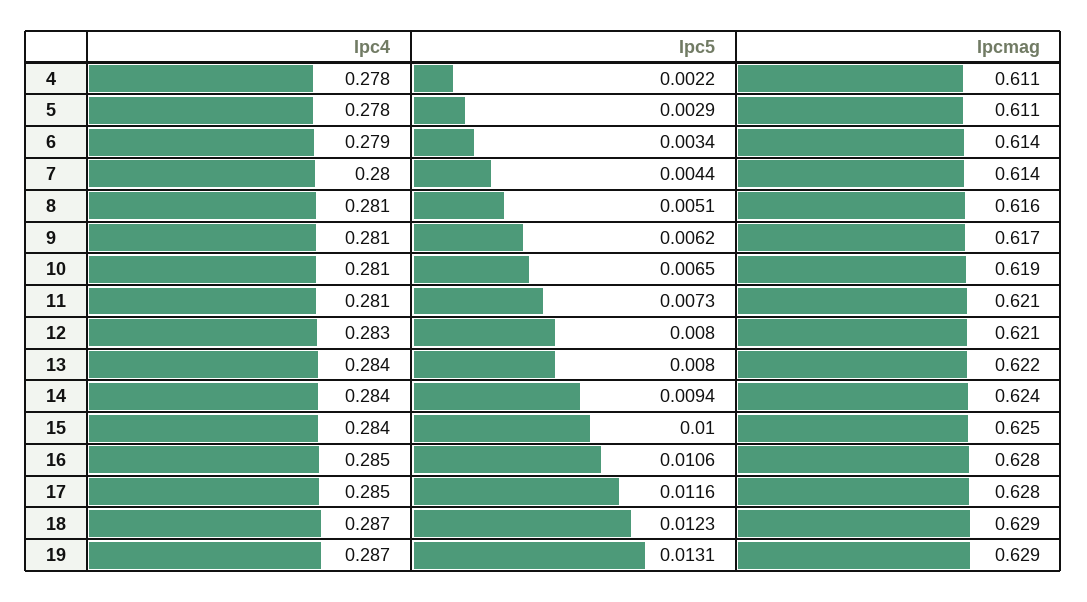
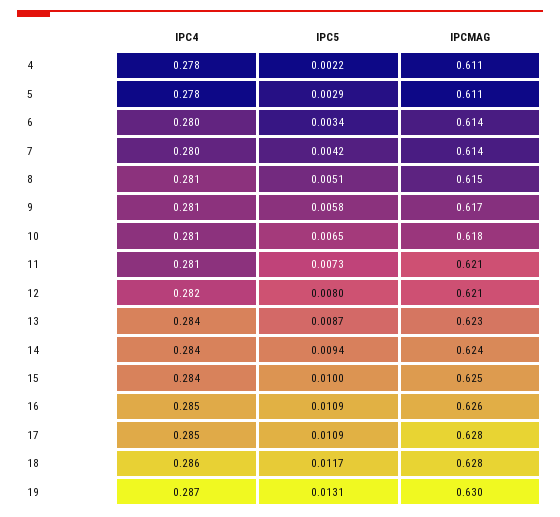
Ipc4, 6: 0.279 -> 0.28
Ipc5, 7: 0.0044 -> 0.0042
Ipcmag, 8: 0.616 -> 0.615
Ipc5, 9: 0.0062 -> 0.0058
Ipcmag, 10: 0.619 -> 0.618
Ipc4, 12: 0.283 -> 0.282
Ipc5, 13: 0.008 -> 0.0087
Ipcmag, 13: 0.622 -> 0.623
Ipc5, 16: 0.0106 -> 0.0109
Ipcmag, 16: 0.628 -> 0.626
Ipc5, 17: 0.0116 -> 0.0109
Ipc4, 18: 0.287 -> 0.286
Ipc5, 18: 0.0123 -> 0.0117
Ipcmag, 18: 0.629 -> 0.628
Ipcmag, 19: 0.629 -> 0.63

